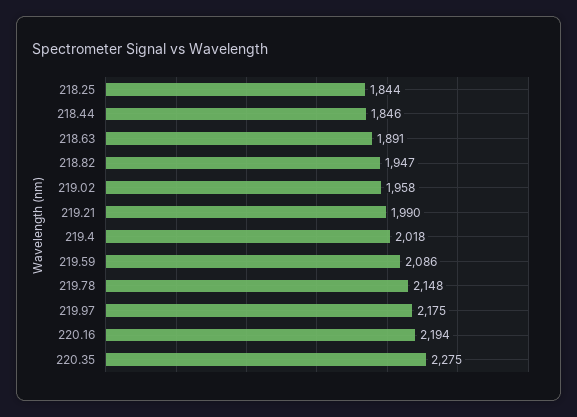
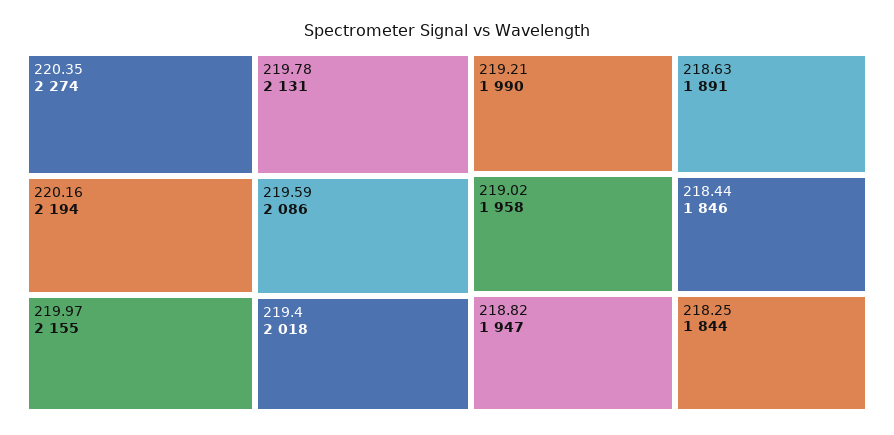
219.78: 2148 -> 2131
219.97: 2175 -> 2155
220.35: 2275 -> 2274

